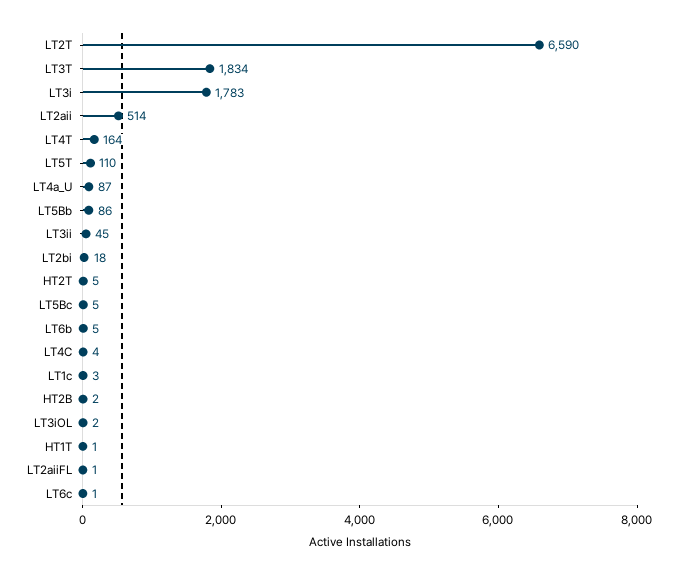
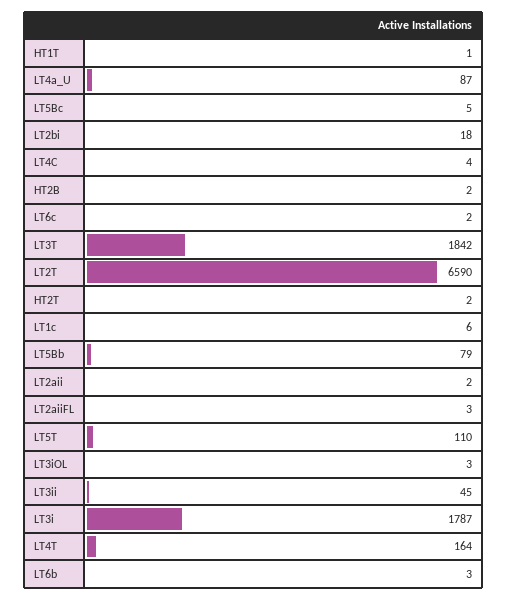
LT3T: 1834 -> 1842
LT3i: 1783 -> 1787
LT2aii: 514 -> 2
LT5Bb: 86 -> 79
HT2T: 5 -> 2
LT6b: 5 -> 3
LT1c: 3 -> 6
LT3iOL: 2 -> 3
LT2aiiFL: 1 -> 3
LT6c: 1 -> 2

